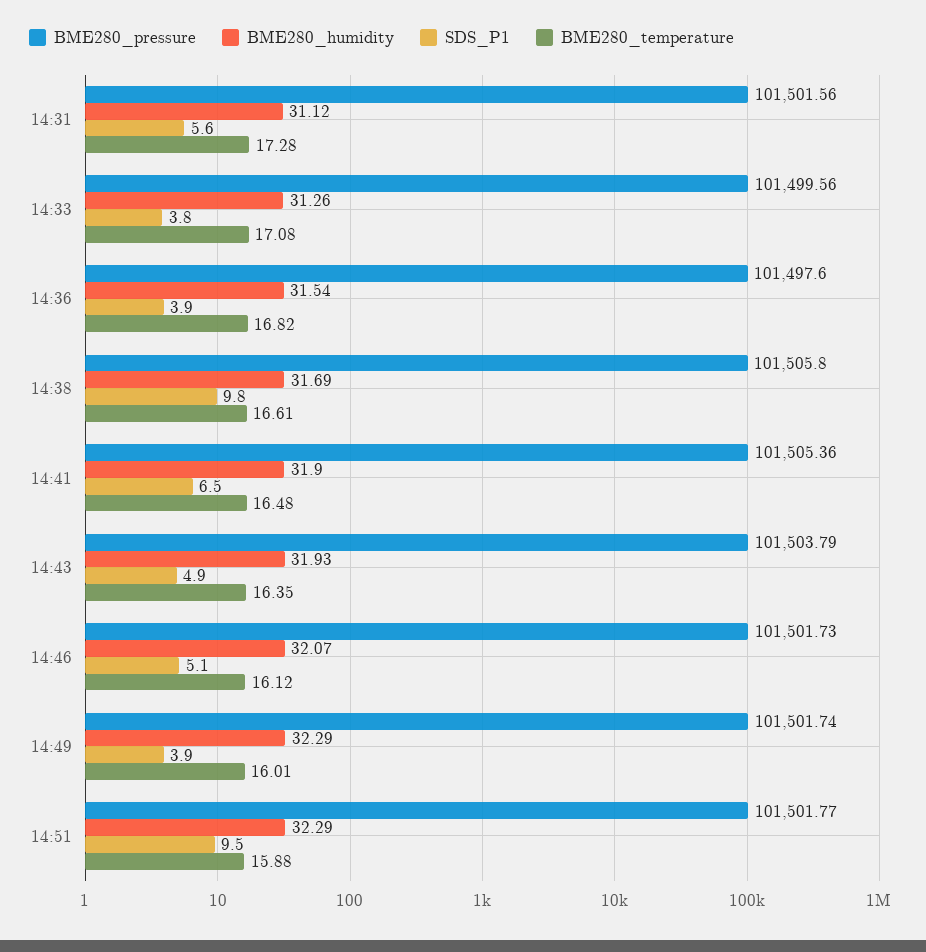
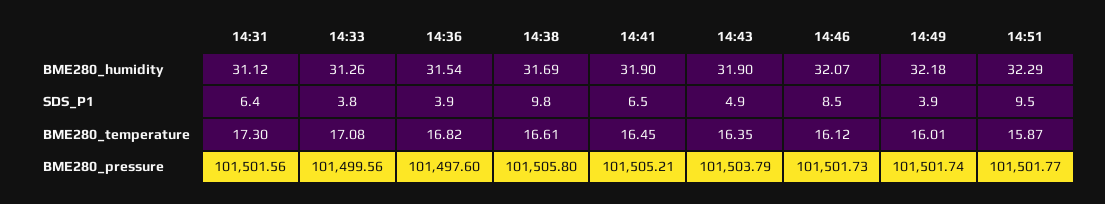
SDS_P1, 14:31: 5.6 -> 6.4
BME280_temperature, 14:31: 17.28 -> 17.3
BME280_pressure, 14:41: 101505.36 -> 101505.21
BME280_temperature, 14:41: 16.48 -> 16.45
BME280_humidity, 14:43: 31.93 -> 31.9
SDS_P1, 14:46: 5.1 -> 8.5
BME280_humidity, 14:49: 32.29 -> 32.18
BME280_temperature, 14:51: 15.88 -> 15.87

